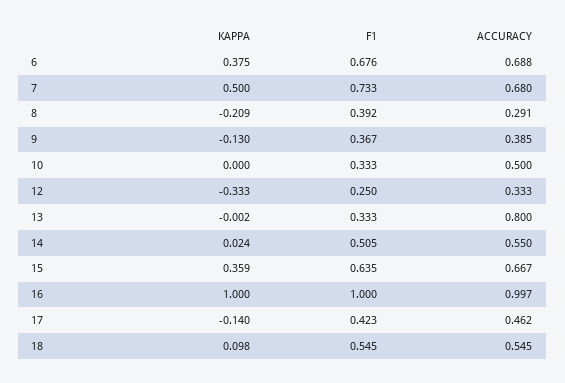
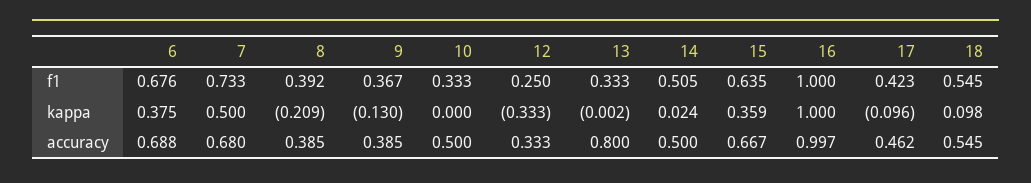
ACCURACY, 8: 0.291 -> 0.385
ACCURACY, 14: 0.55 -> 0.5
KAPPA, 17: -0.14 -> -0.096

